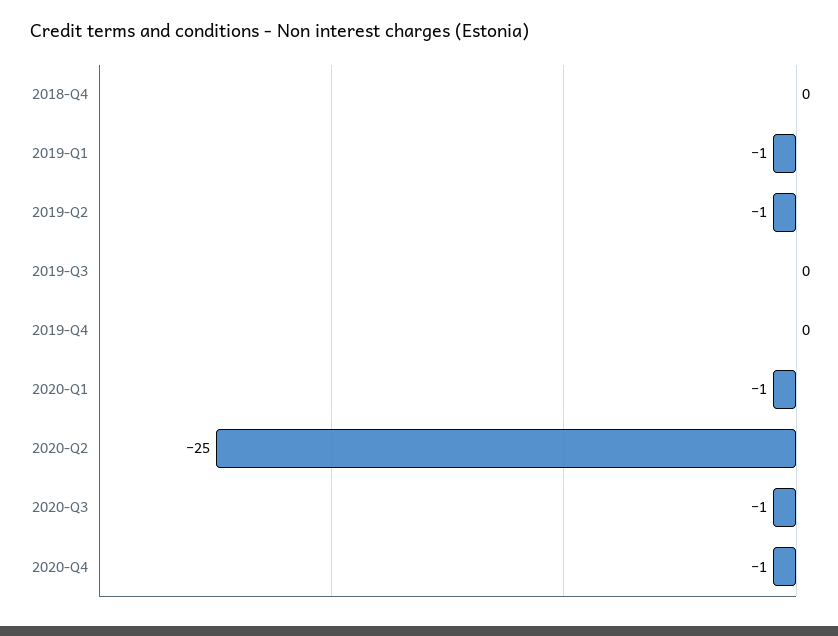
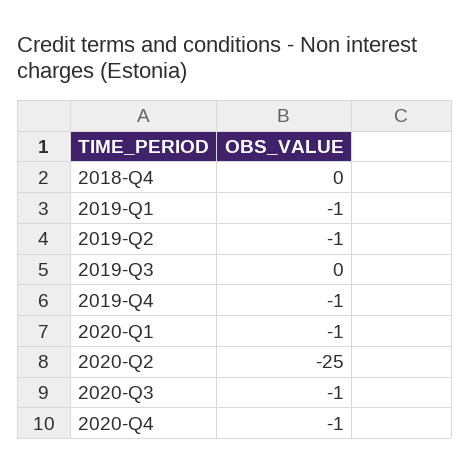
2019-Q4: 0 -> -1

